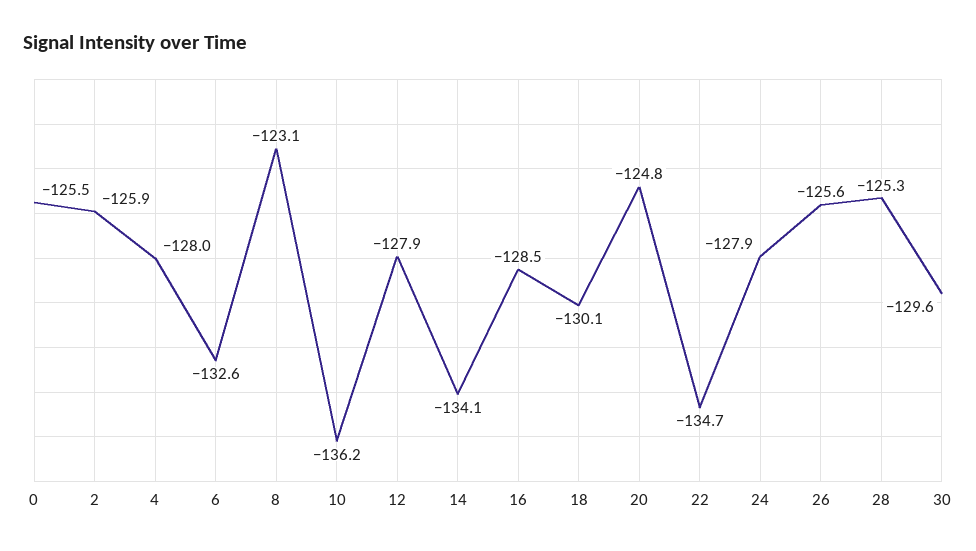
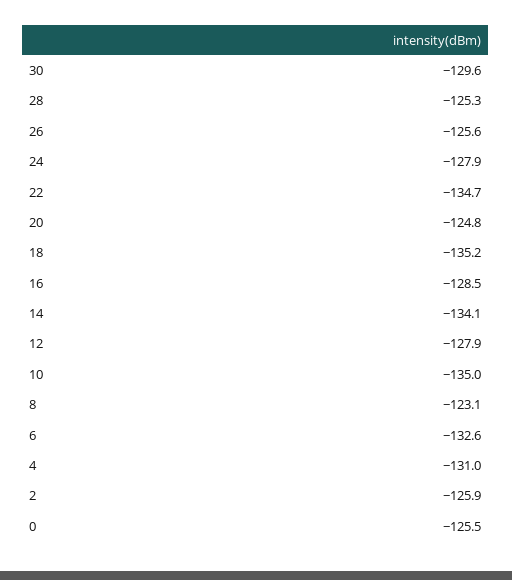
4: -128 -> -131
10: -136.2 -> -135
18: -130.1 -> -135.2

